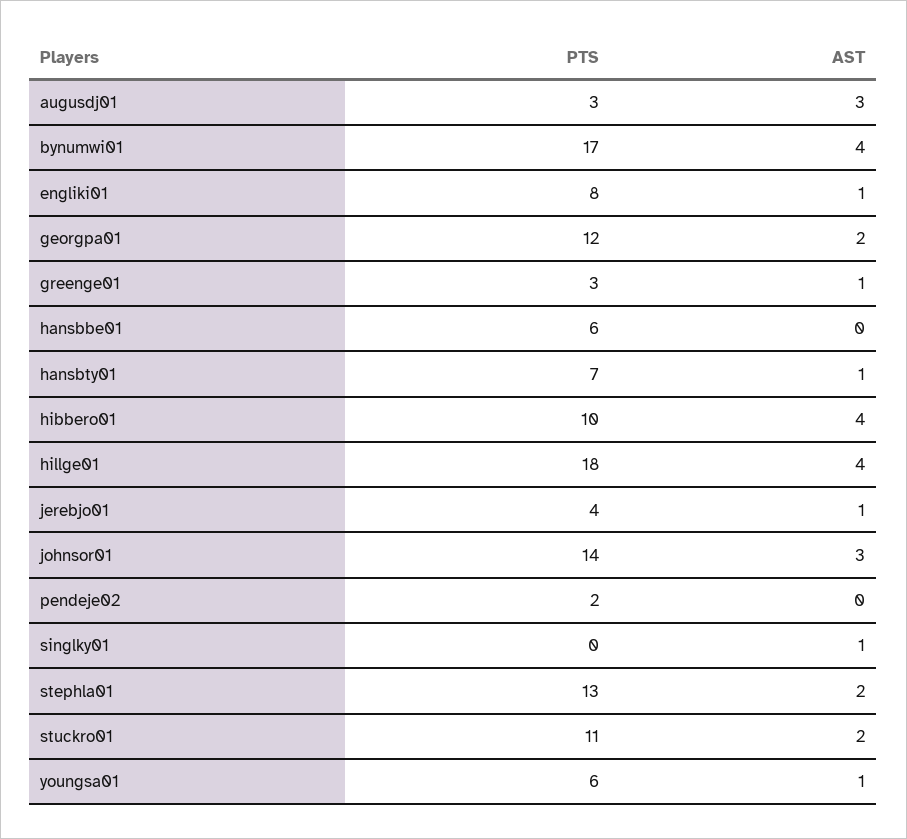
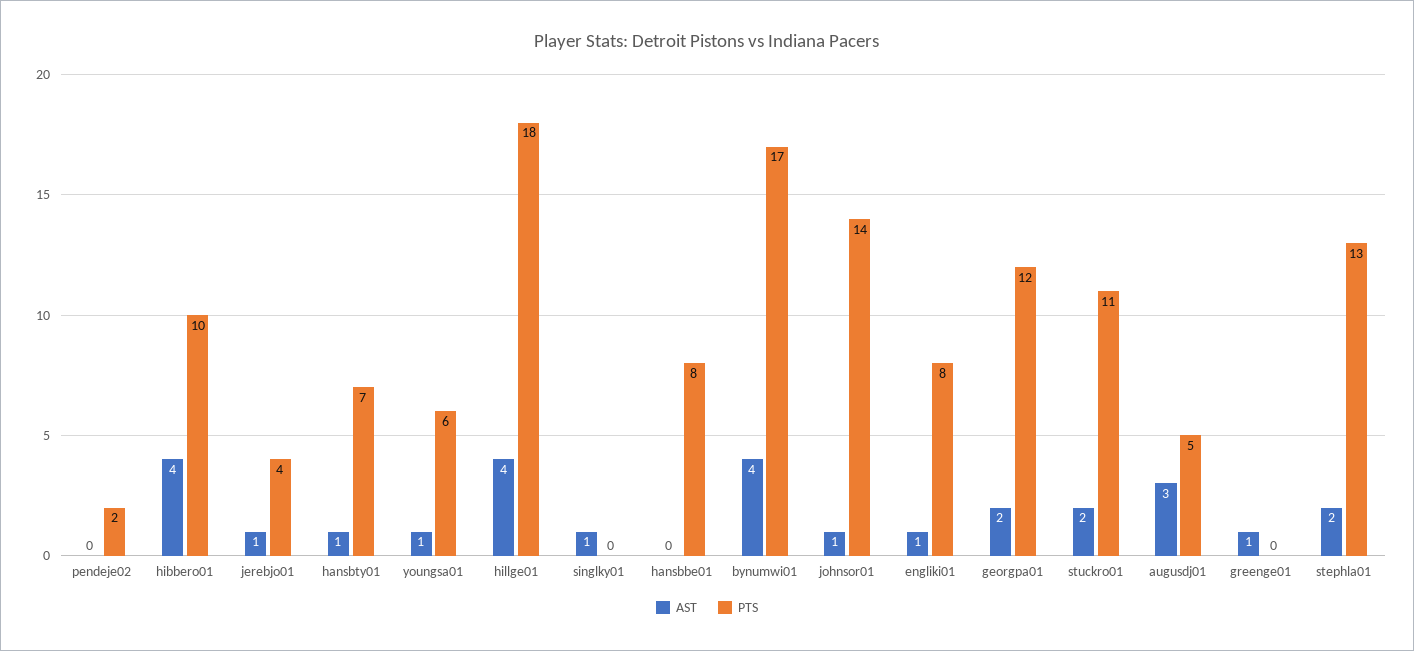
PTS, augusdj01: 3 -> 5
PTS, greenge01: 3 -> 0
PTS, hansbbe01: 6 -> 8
AST, johnsor01: 3 -> 1

